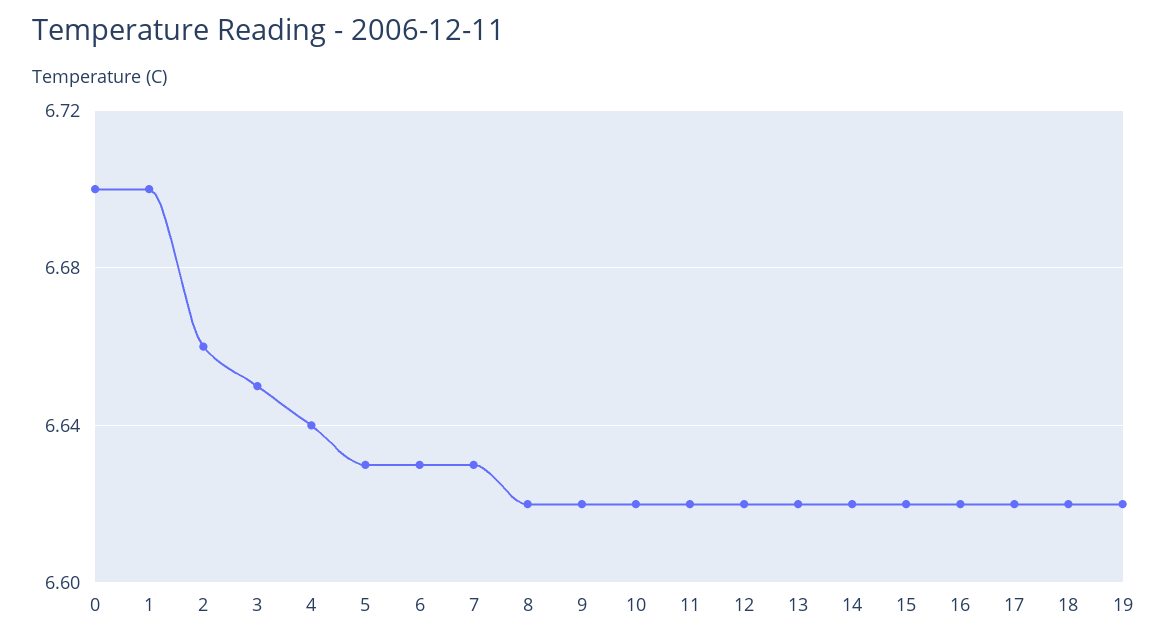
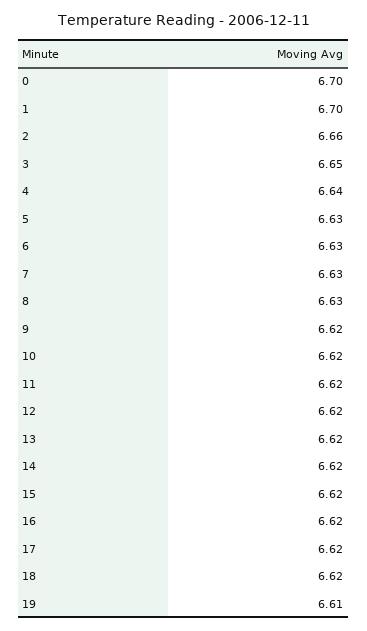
8: 6.62 -> 6.63
19: 6.62 -> 6.61

